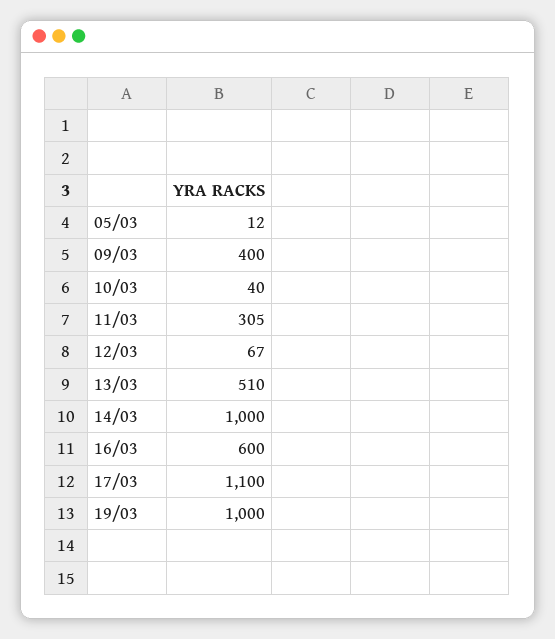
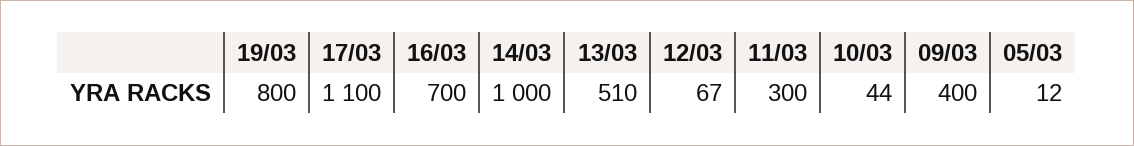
10/03: 40 -> 44
11/03: 305 -> 300
16/03: 600 -> 700
19/03: 1000 -> 800

